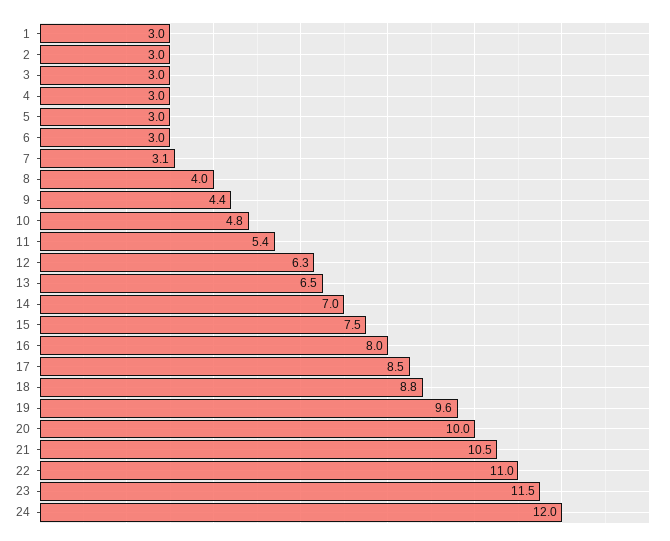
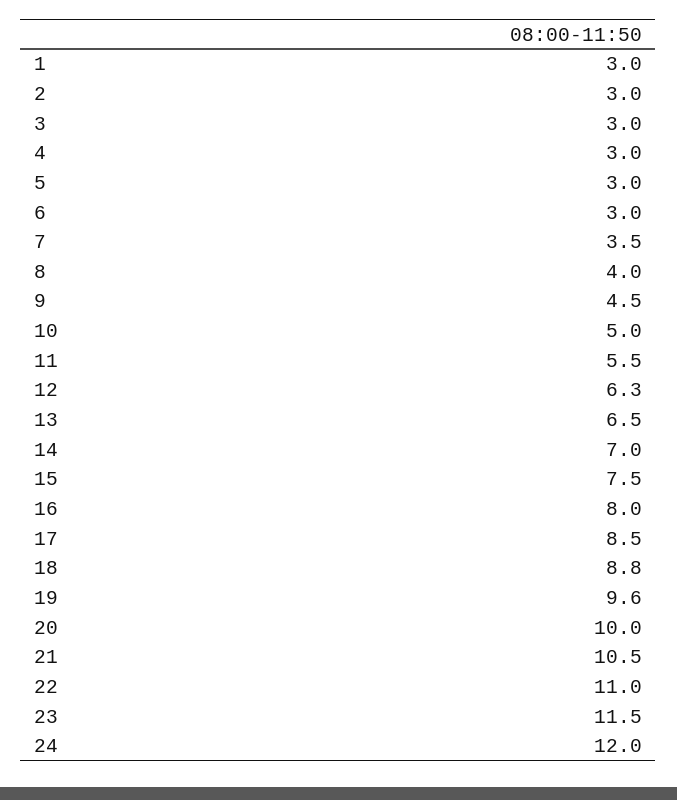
7: 3.1 -> 3.5
9: 4.4 -> 4.5
10: 4.8 -> 5
11: 5.4 -> 5.5

